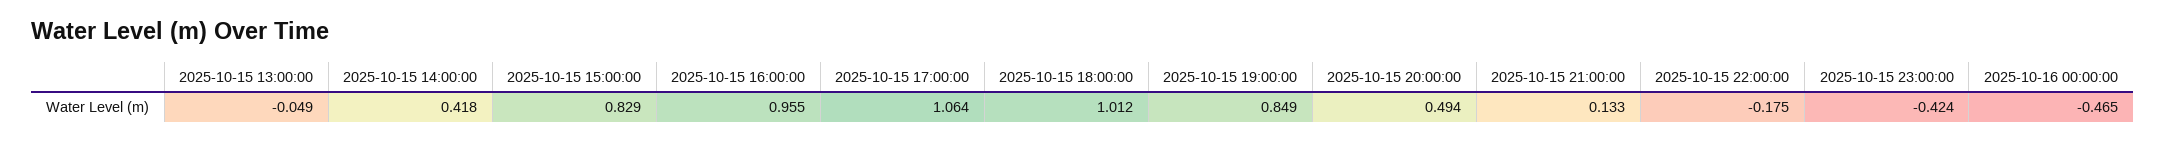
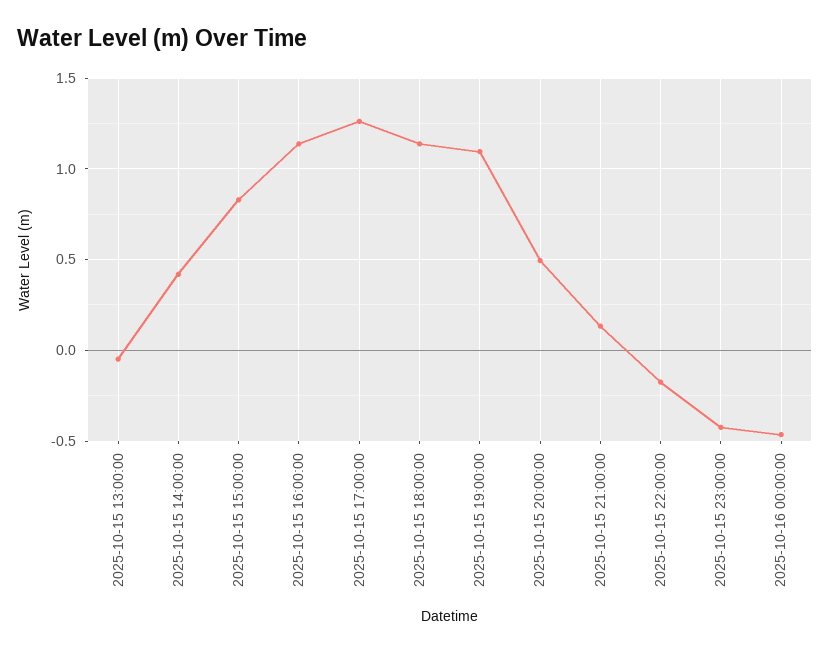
2025-10-15 16:00:00: 0.955 -> 1.15
2025-10-15 17:00:00: 1.064 -> 1.25
2025-10-15 18:00:00: 1.012 -> 1.15
2025-10-15 19:00:00: 0.849 -> 1.1

